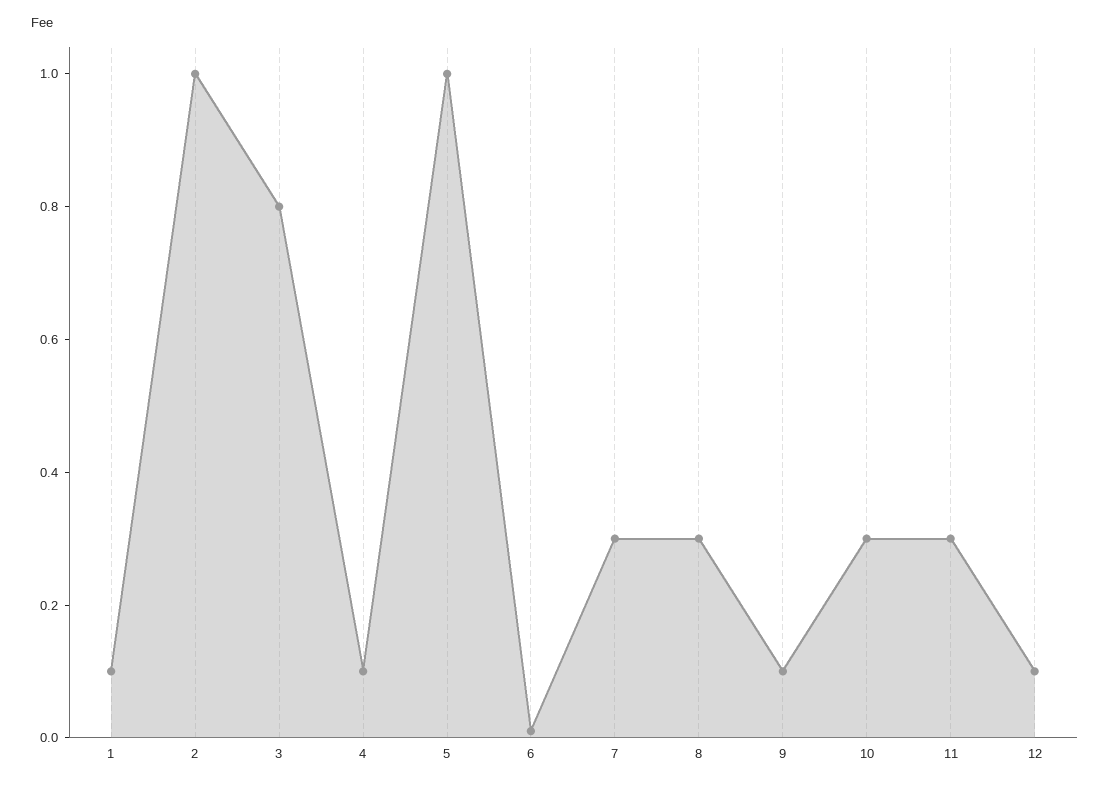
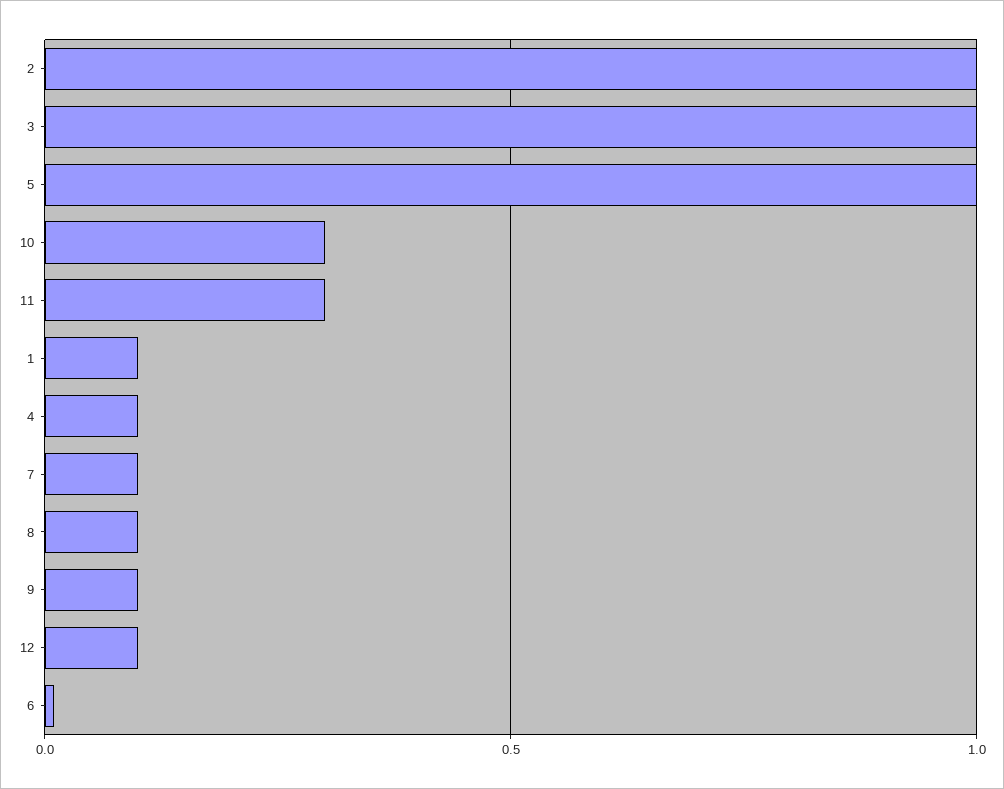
3: 0.8 -> 1
7: 0.3 -> 0.1
8: 0.3 -> 0.1

